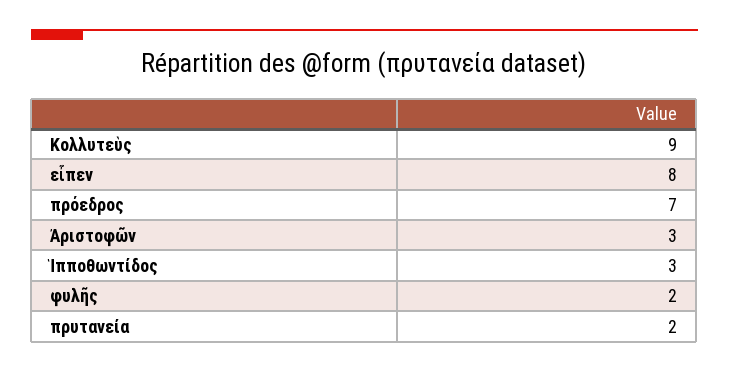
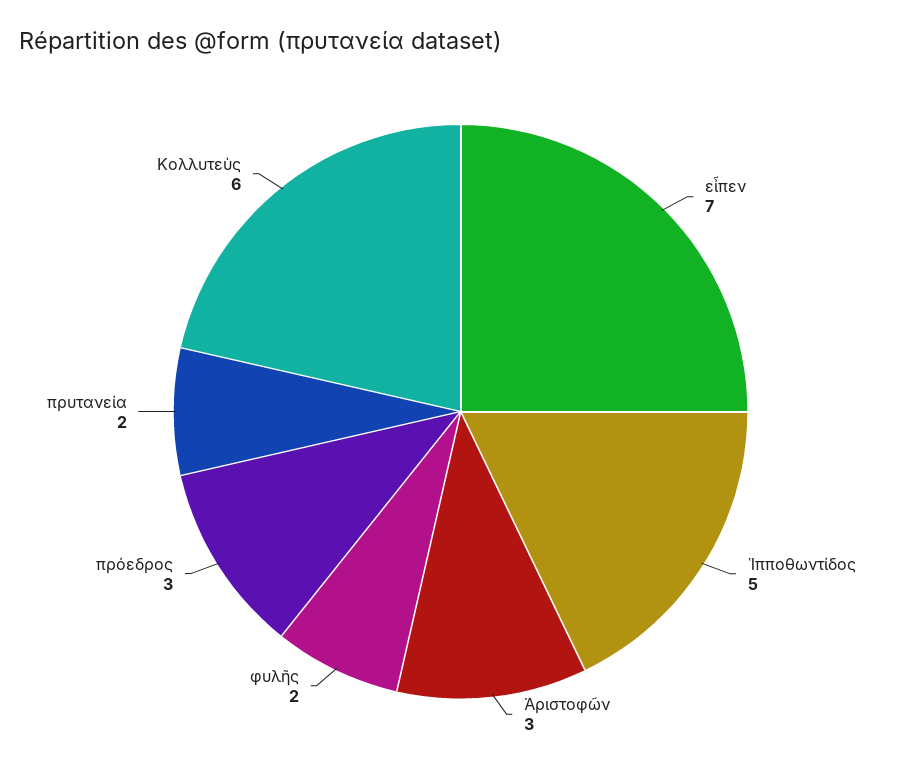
Κολλυτεὺς: 9 -> 6
εἶπεν: 8 -> 7
πρόεδρος: 7 -> 3
Ἱπποθωντίδος: 3 -> 5

